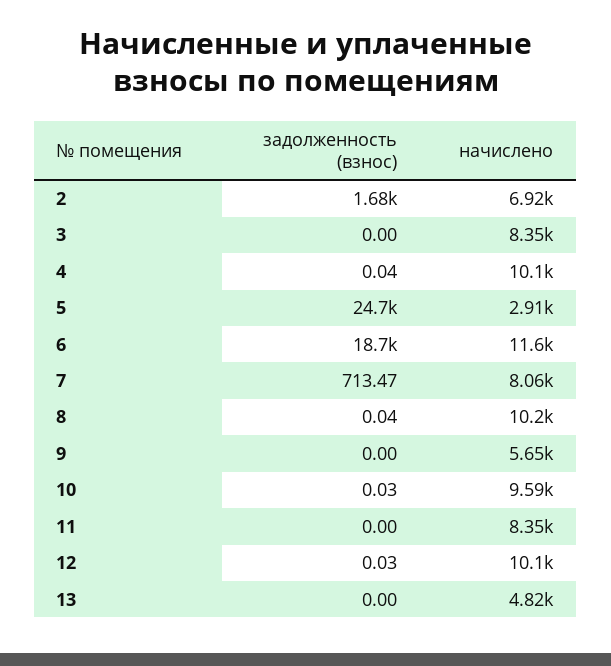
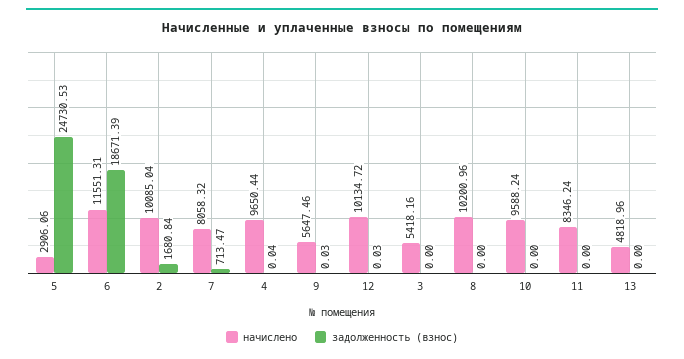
начислено, 2: 6920 -> 10085.04
начислено, 3: 8350 -> 5418.16
начислено, 4: 10100 -> 9650.44
задолженность (взнос), 8: 0.04 -> 0
задолженность (взнос), 9: 0 -> 0.03
задолженность (взнос), 10: 0.03 -> 0

